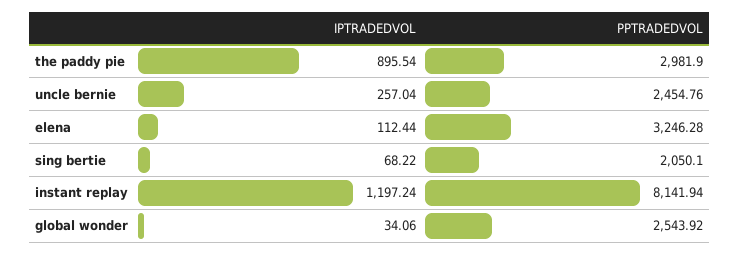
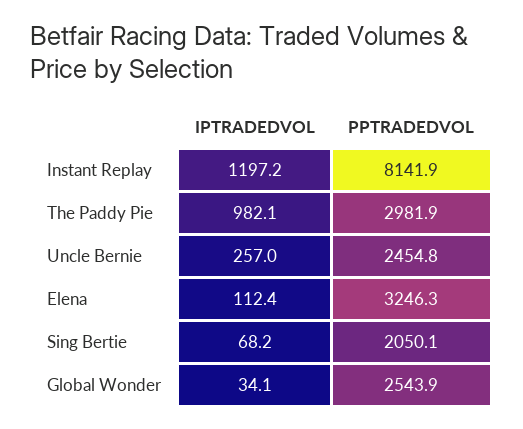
IPTRADEDVOL, the paddy pie: 895.54 -> 982.1

